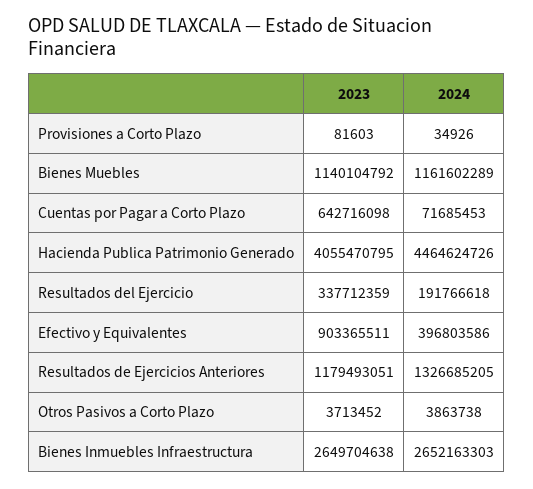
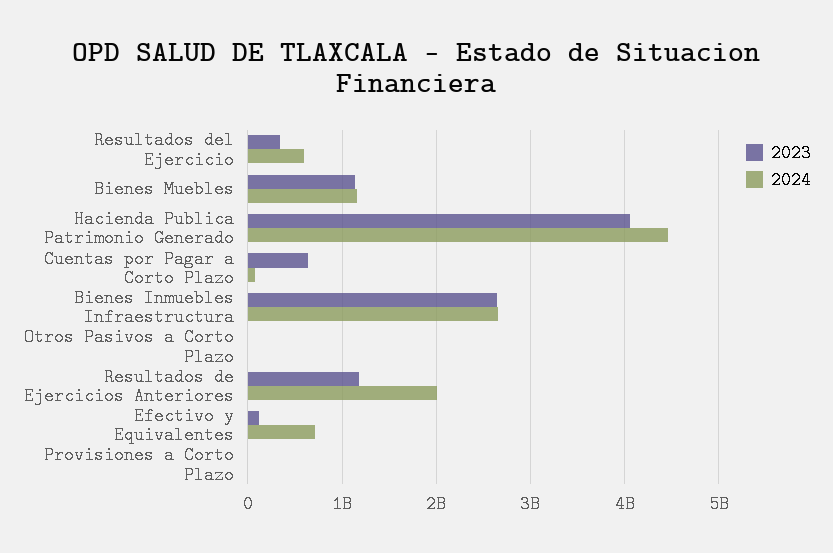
2024, Resultados del Ejercicio: 191766618 -> 600000000
2023, Efectivo y Equivalentes: 903365511 -> 100000000
2024, Efectivo y Equivalentes: 396803586 -> 700000000
2024, Resultados de Ejercicios Anteriores: 1326685205 -> 2000000000

